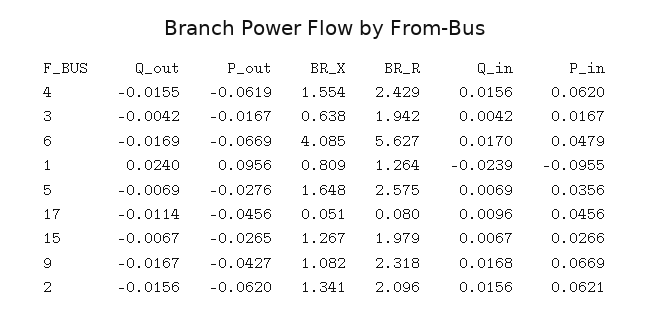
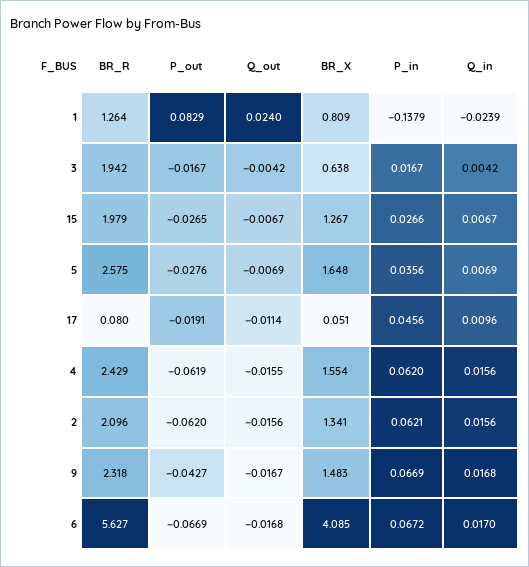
Q_out, 6: -0.0169 -> -0.0168
P_in, 6: 0.0479 -> 0.0672
P_out, 1: 0.0956 -> 0.0829
P_in, 1: -0.0955 -> -0.1379
P_out, 17: -0.0456 -> -0.0191
BR_X, 9: 1.082 -> 1.483

